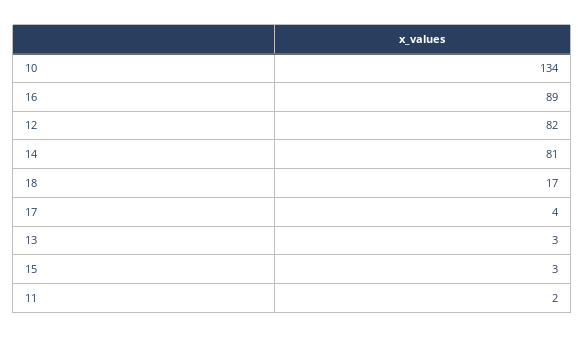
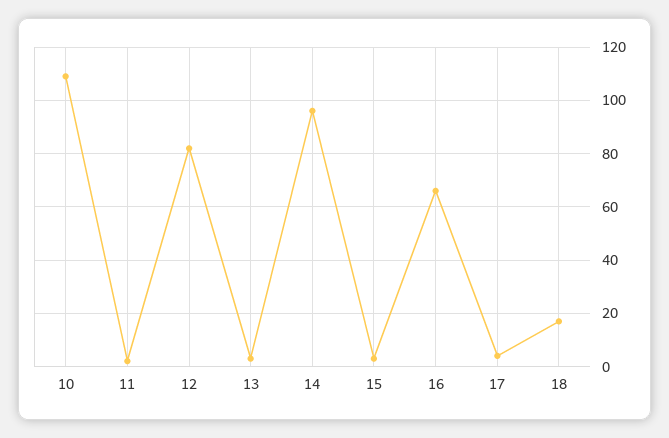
10: 134 -> 110
16: 89 -> 65
14: 81 -> 95

